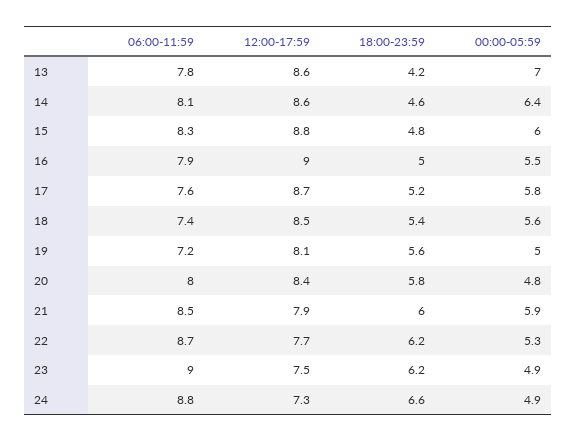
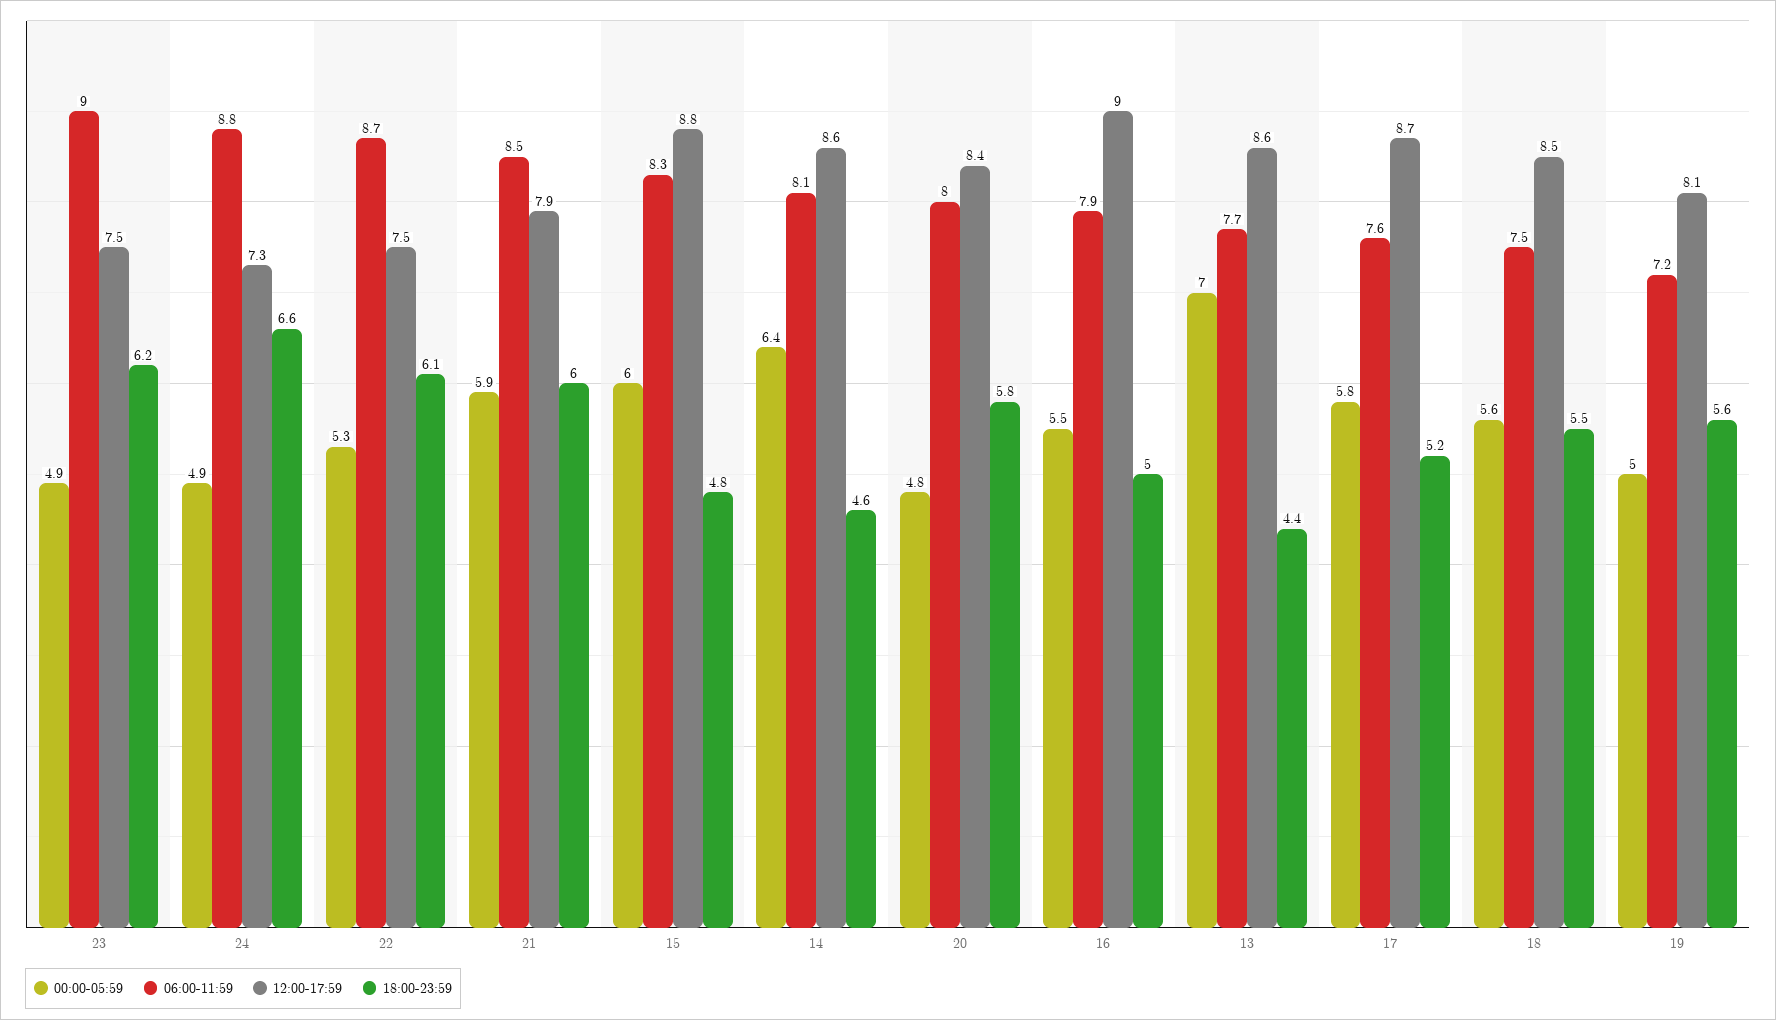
06:00-11:59, 13: 7.8 -> 7.7
18:00-23:59, 13: 4.2 -> 4.4
06:00-11:59, 18: 7.4 -> 7.5
18:00-23:59, 18: 5.4 -> 5.5
12:00-17:59, 22: 7.7 -> 7.5
18:00-23:59, 22: 6.2 -> 6.1

